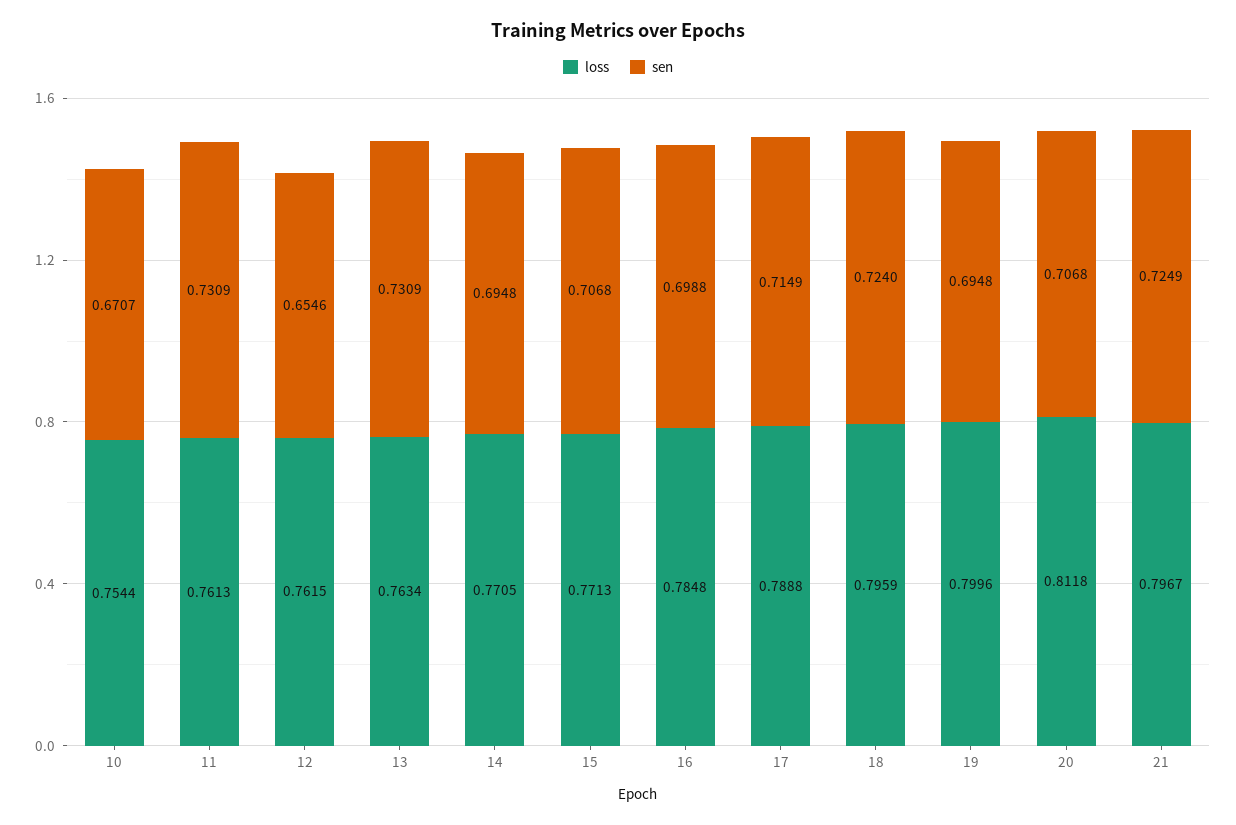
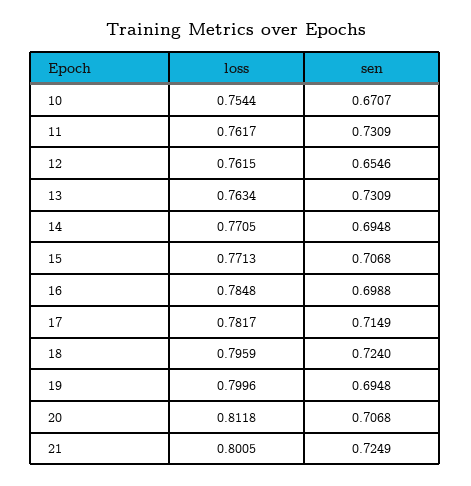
loss, 11: 0.7613 -> 0.7617
loss, 17: 0.7888 -> 0.7817
loss, 21: 0.7967 -> 0.8005

